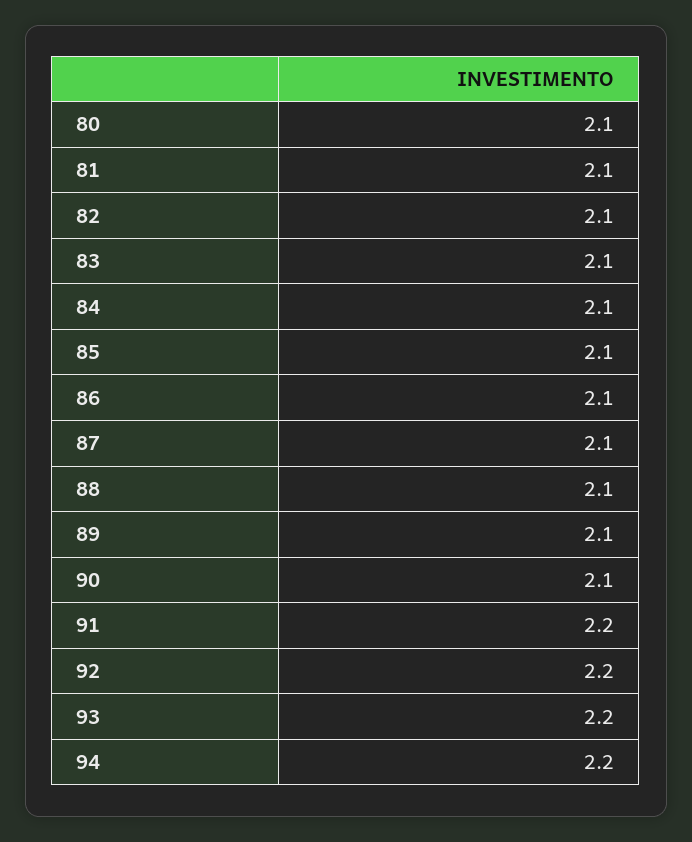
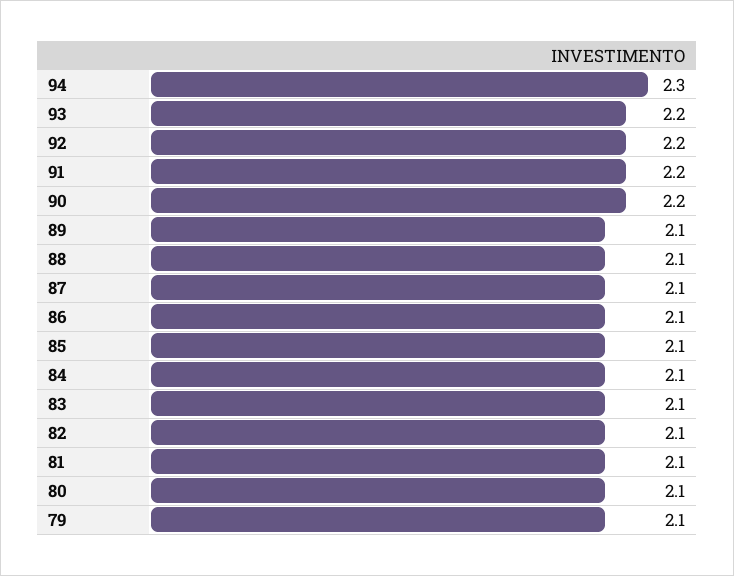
90: 2.1 -> 2.2
94: 2.2 -> 2.3
79: none -> 2.1

